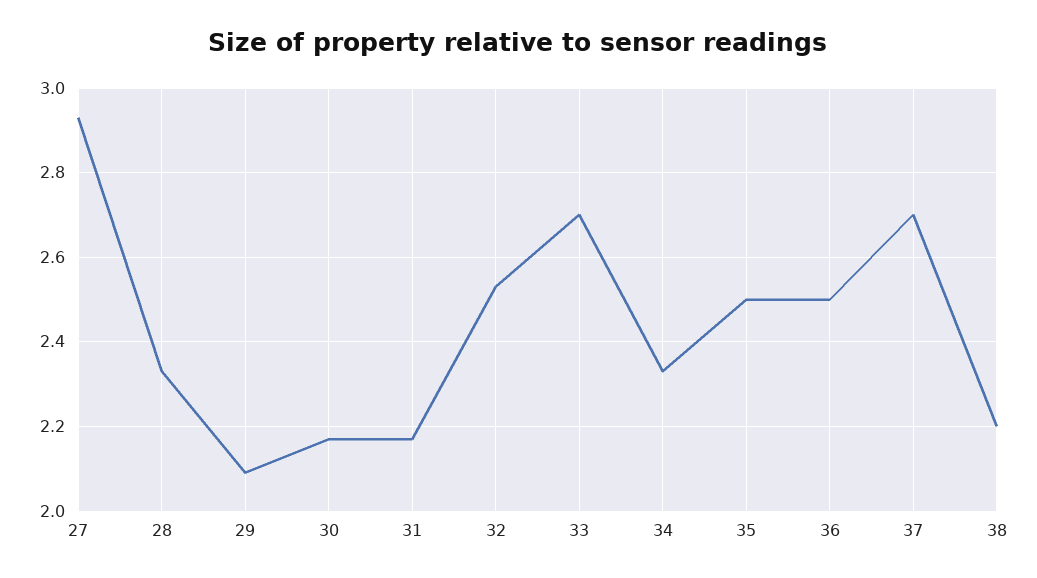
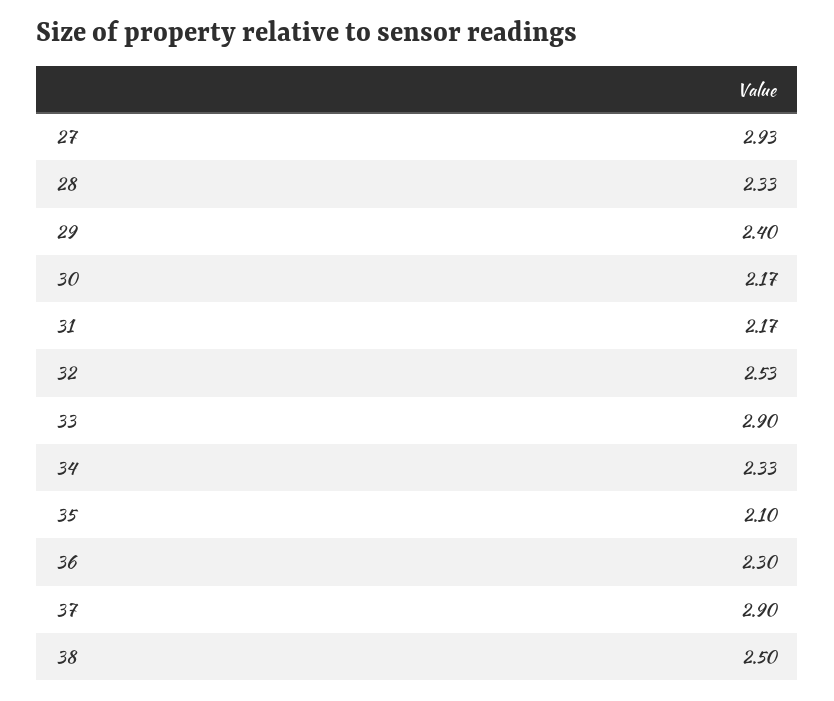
29: 2.1 -> 2.4
33: 2.7 -> 2.9
35: 2.5 -> 2.1
36: 2.5 -> 2.3
37: 2.7 -> 2.9
38: 2.2 -> 2.5

